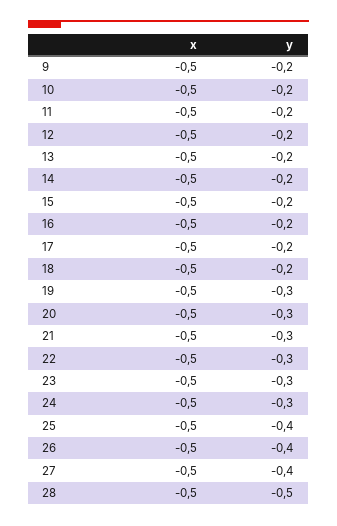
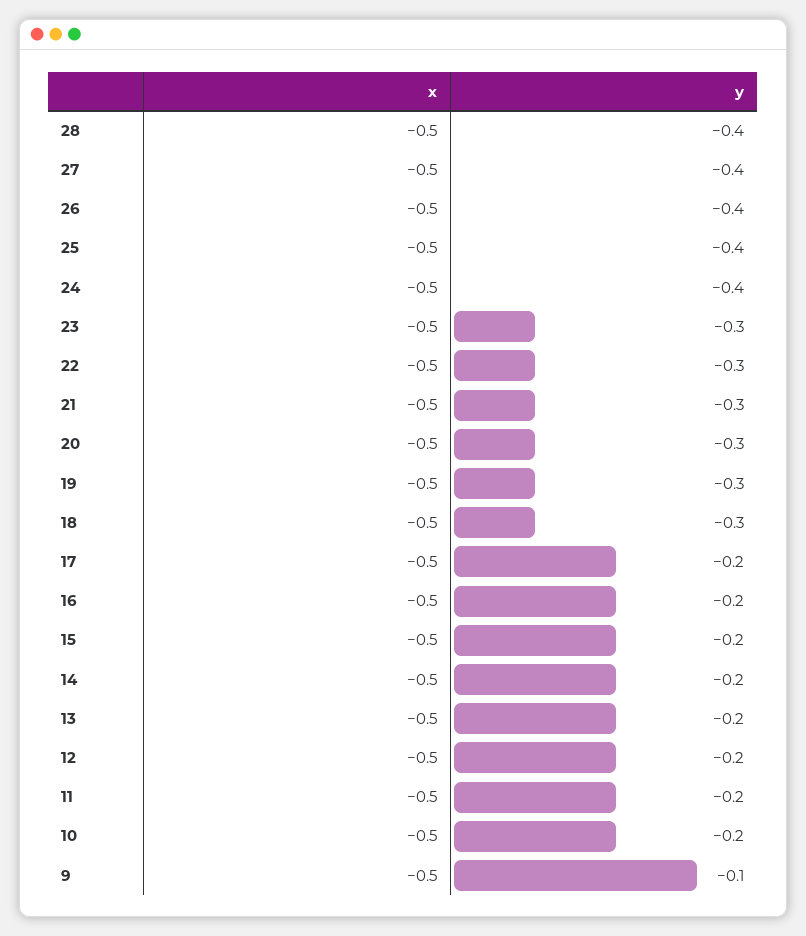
y, 9: -0.2 -> -0.1
y, 18: -0.2 -> -0.3
y, 24: -0.3 -> -0.4
y, 28: -0.5 -> -0.4

